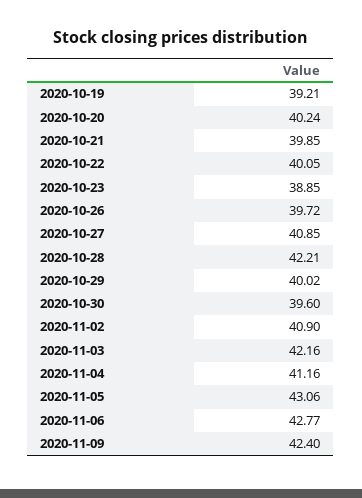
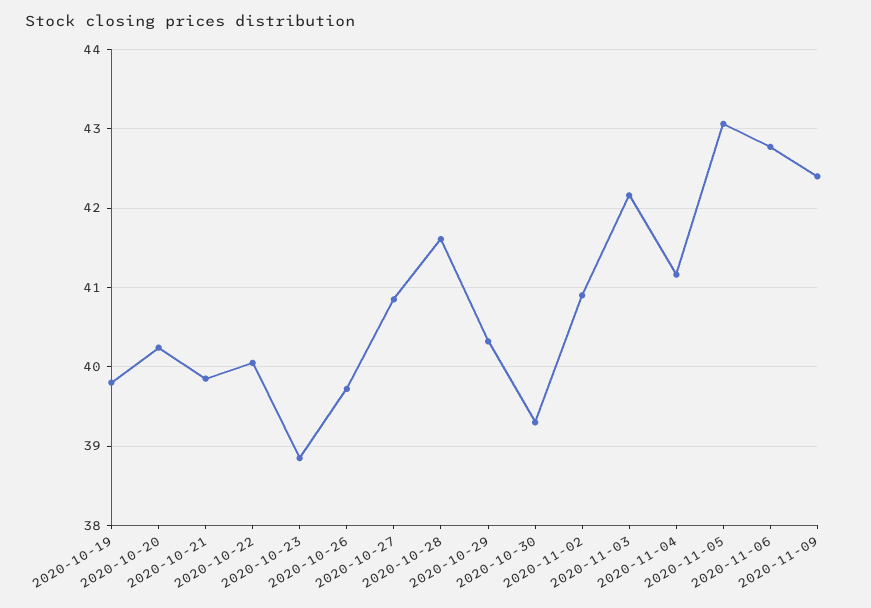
2020-10-19: 39.21 -> 39.8
2020-10-28: 42.21 -> 41.6
2020-10-29: 40.02 -> 40.3
2020-10-30: 39.6 -> 39.3

